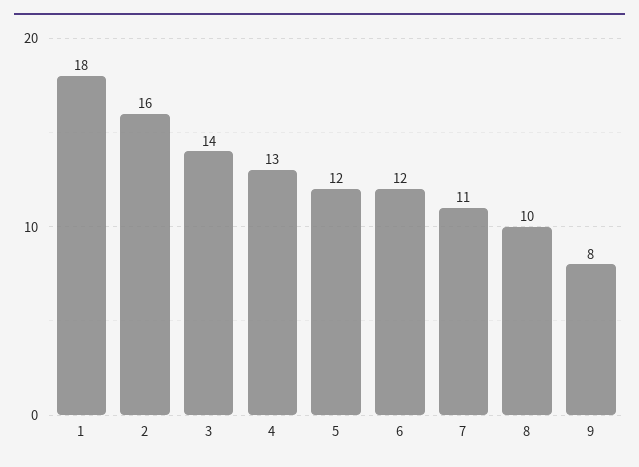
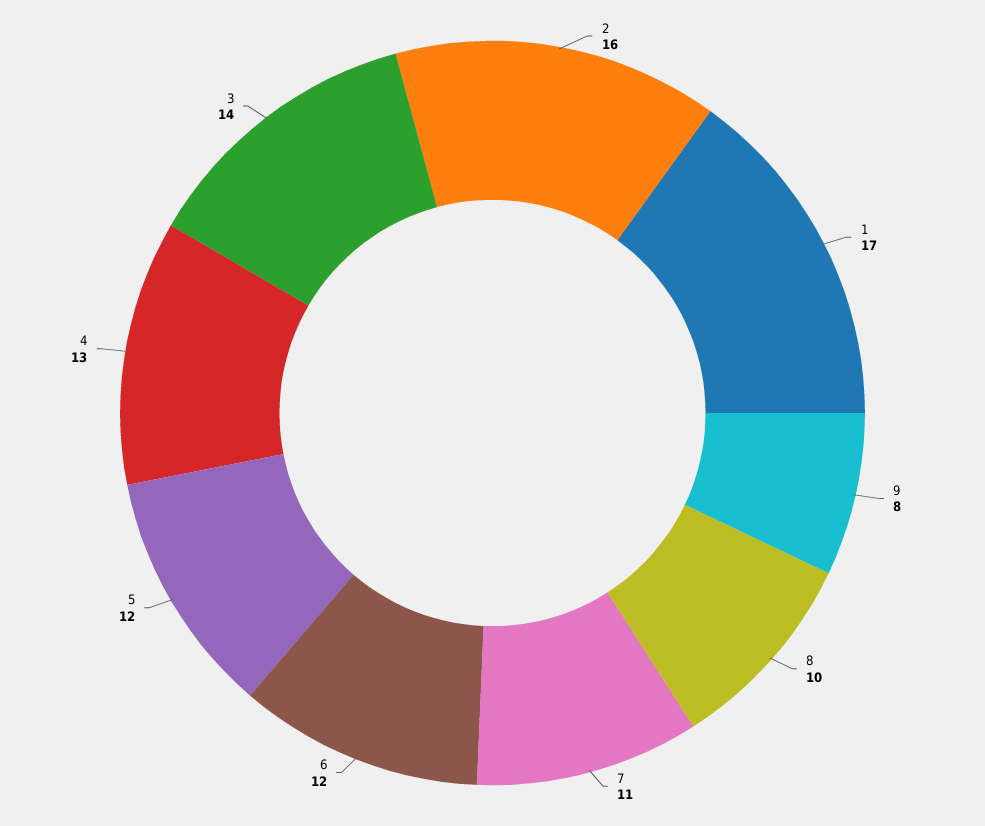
1: 18 -> 17

